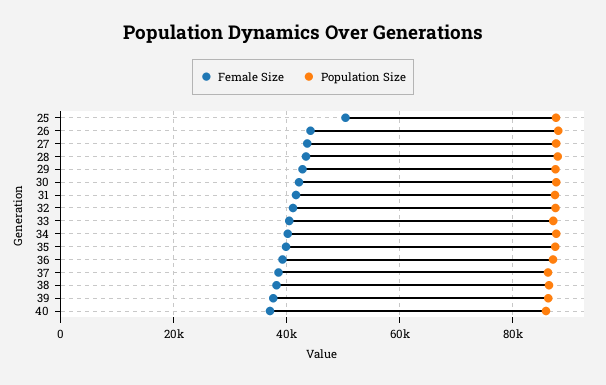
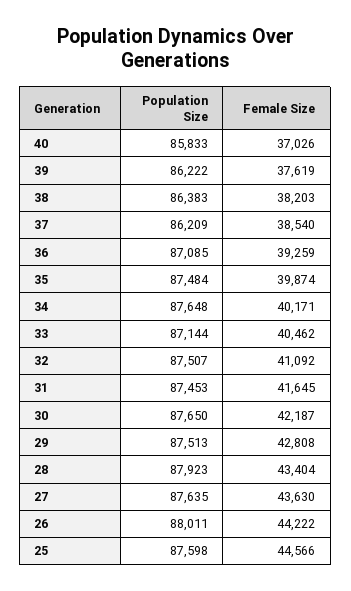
Female Size, 25: 50000 -> 44566

